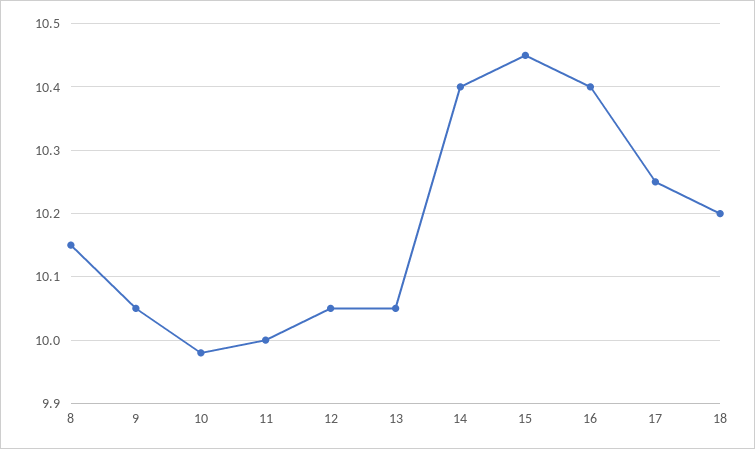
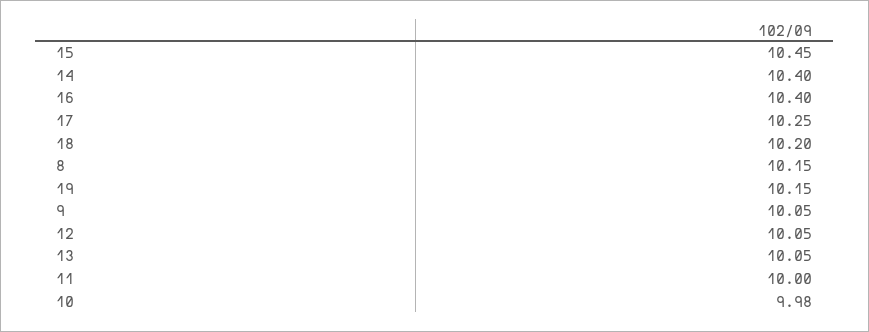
19: none -> 10.15

